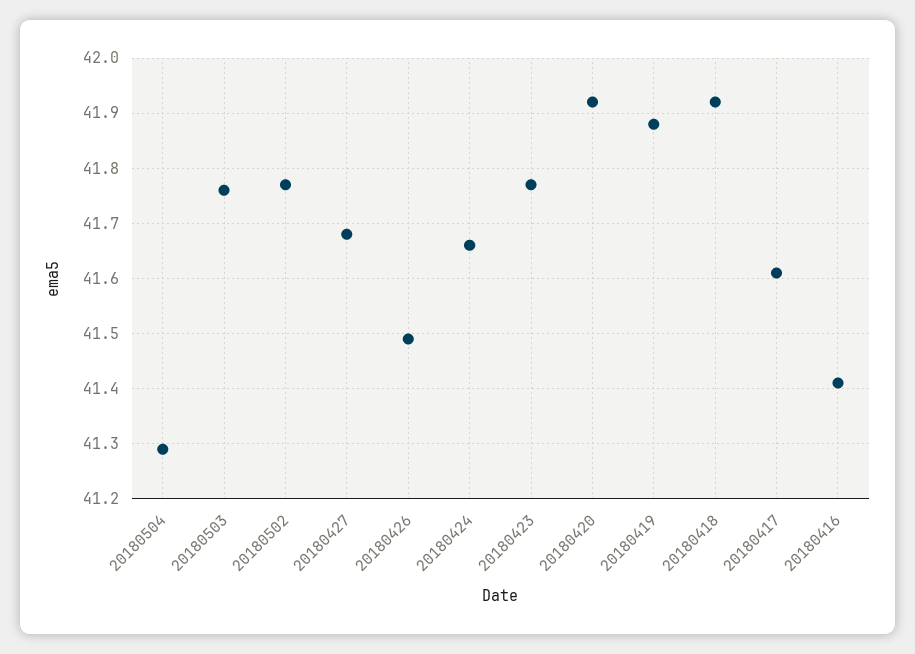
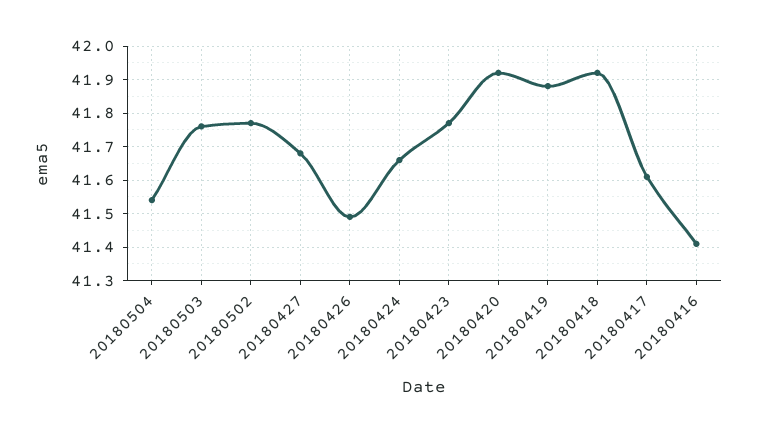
20180504: 41.3 -> 41.55

